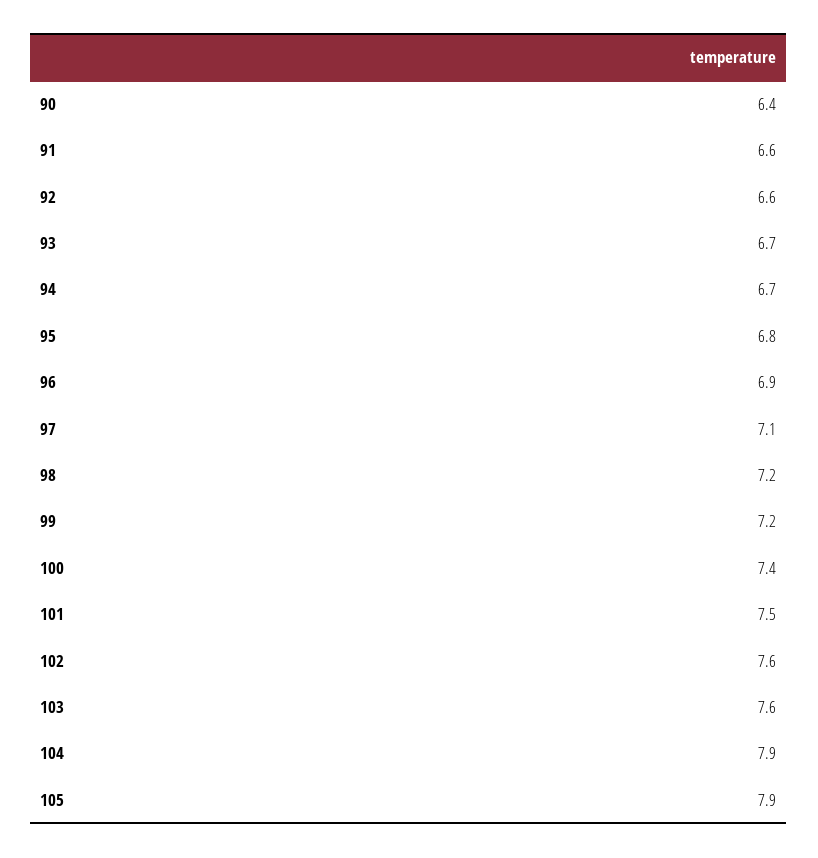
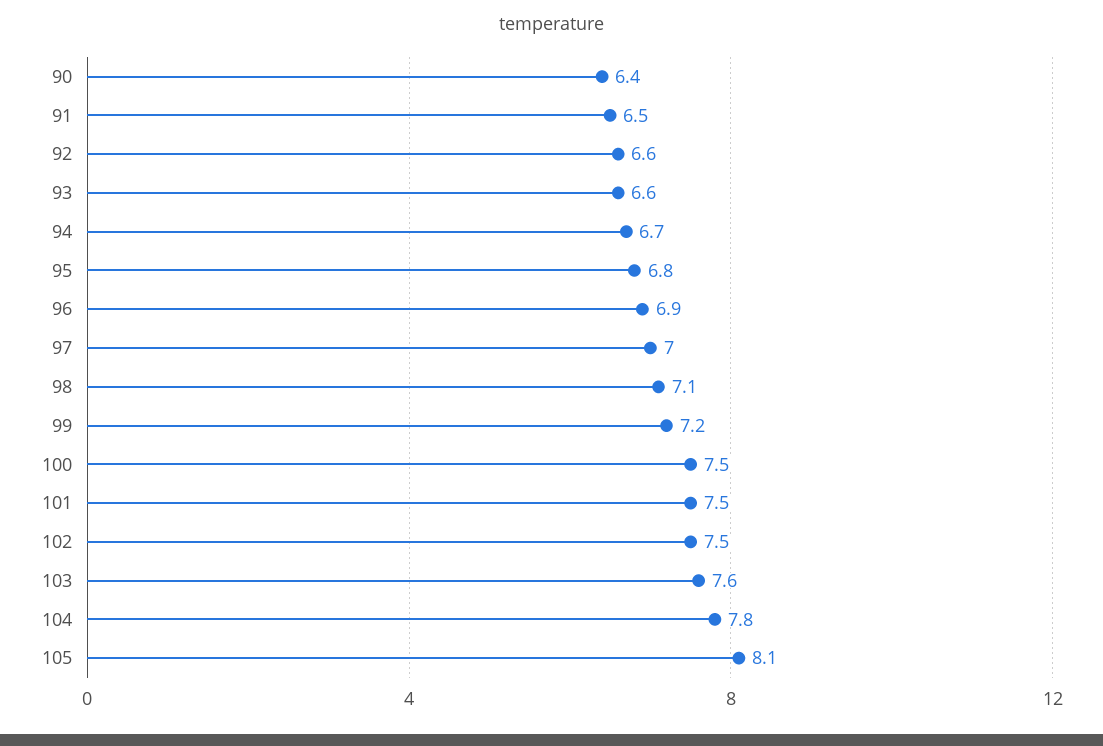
91: 6.6 -> 6.5
93: 6.7 -> 6.6
97: 7.1 -> 7
98: 7.2 -> 7.1
100: 7.4 -> 7.5
102: 7.6 -> 7.5
104: 7.9 -> 7.8
105: 7.9 -> 8.1

